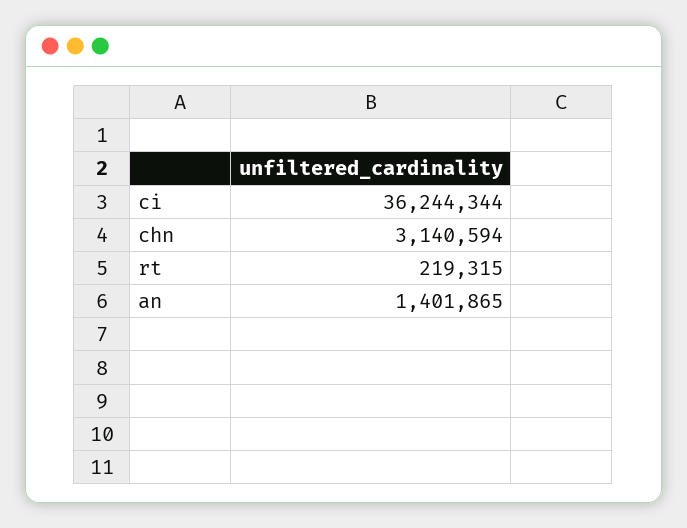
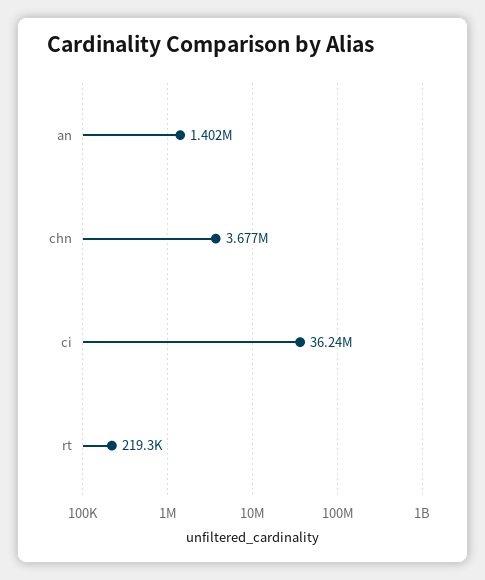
chn: 3140594 -> 3677000

